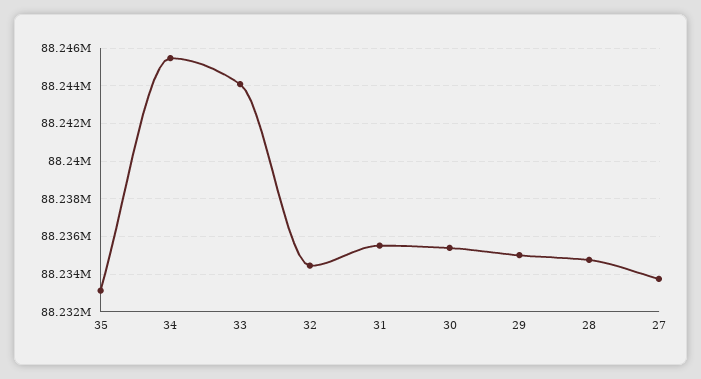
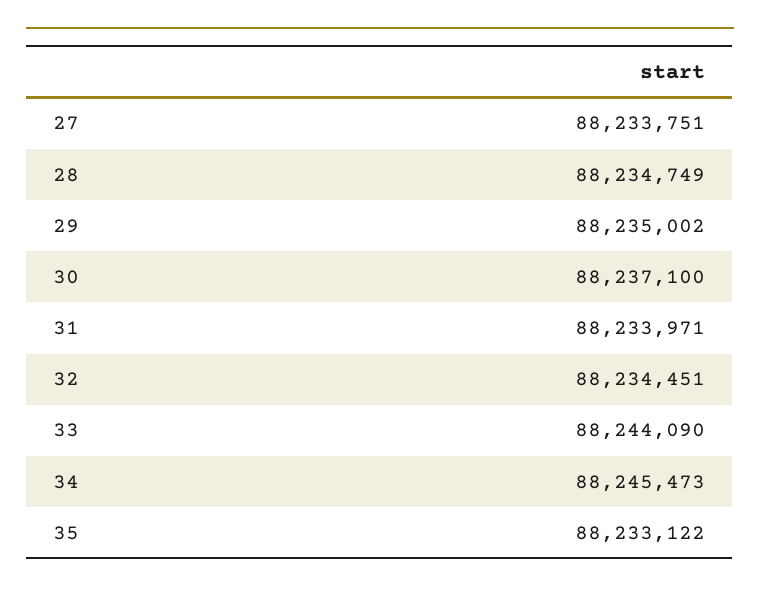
31: 88235500 -> 88233971
30: 88235500 -> 88237100

